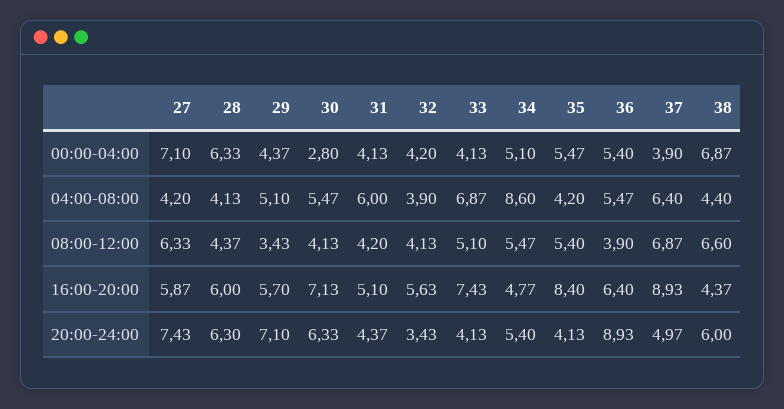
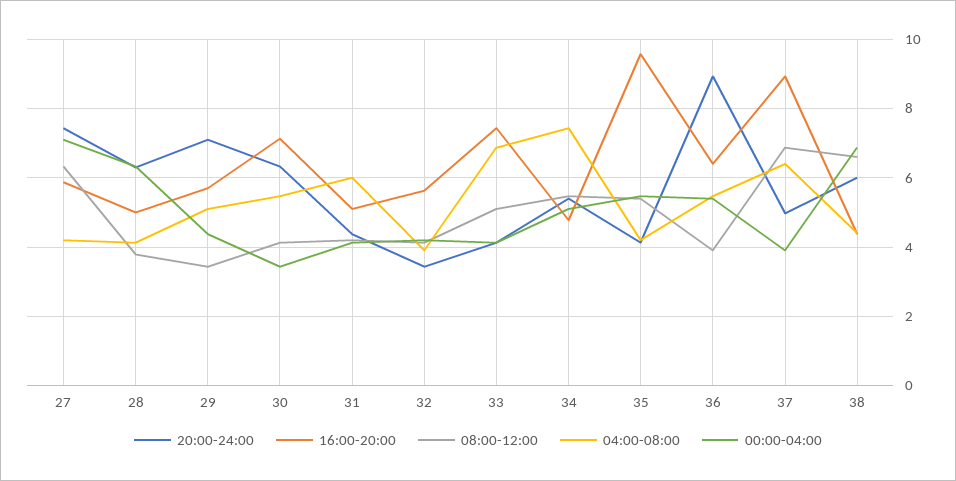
00:00-04:00, 30: 2.8 -> 3.4
04:00-08:00, 34: 8.6 -> 7.4
08:00-12:00, 28: 4.37 -> 3.8
16:00-20:00, 28: 6 -> 5
16:00-20:00, 35: 8.4 -> 9.6

